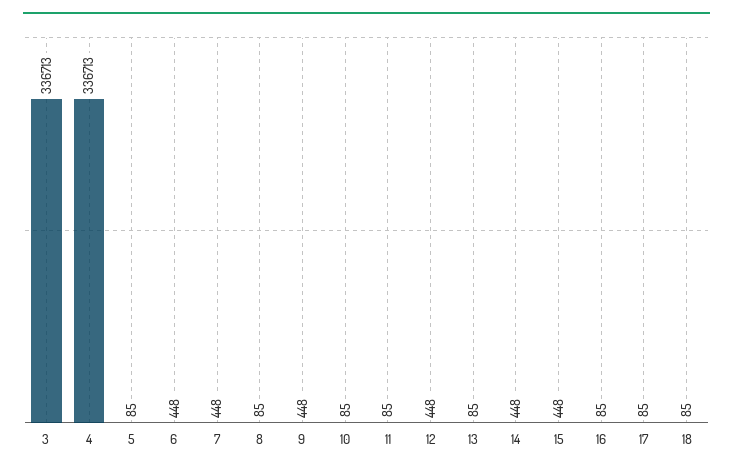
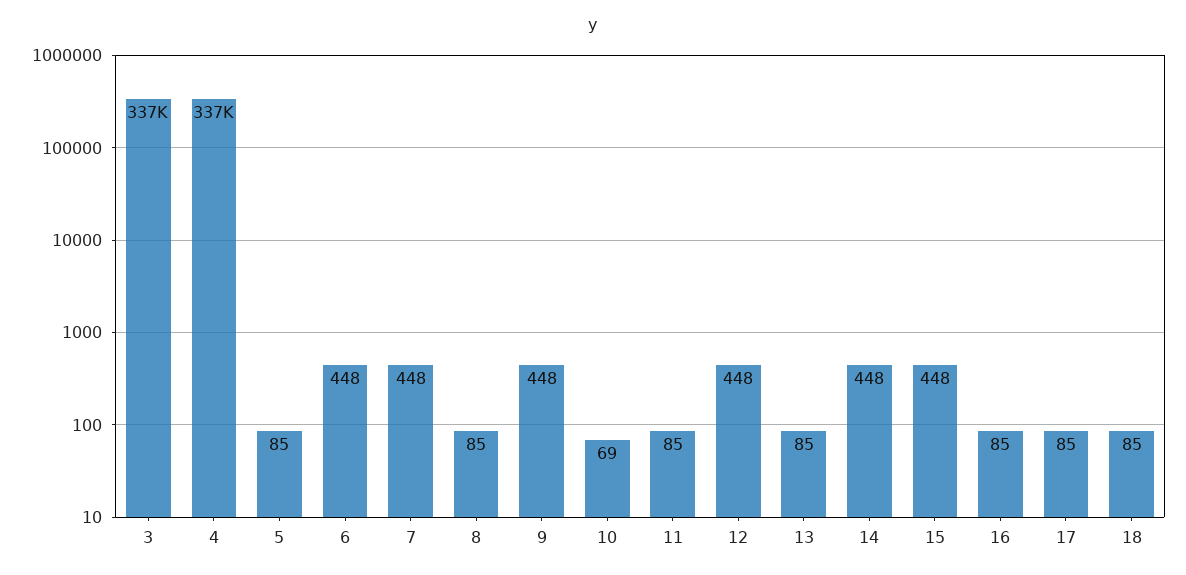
10: 85 -> 69

